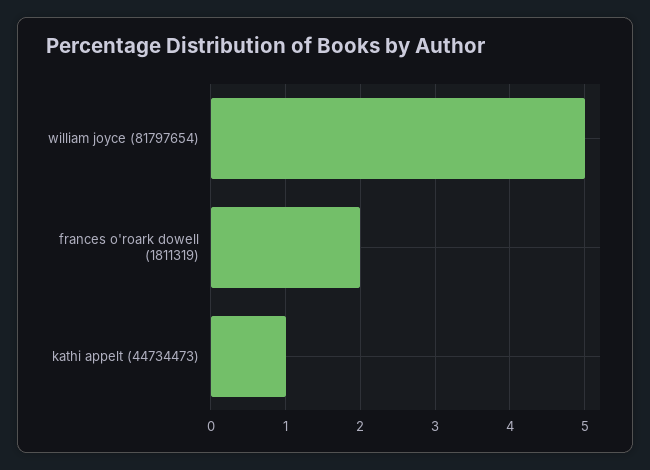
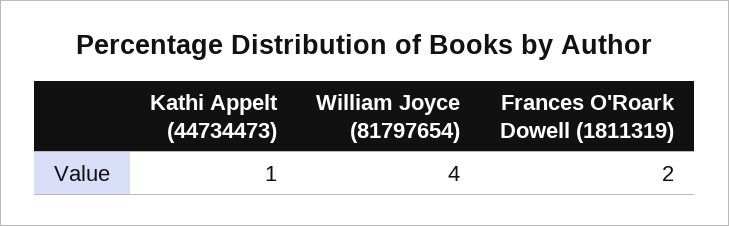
william joyce (81797654): 5 -> 4

